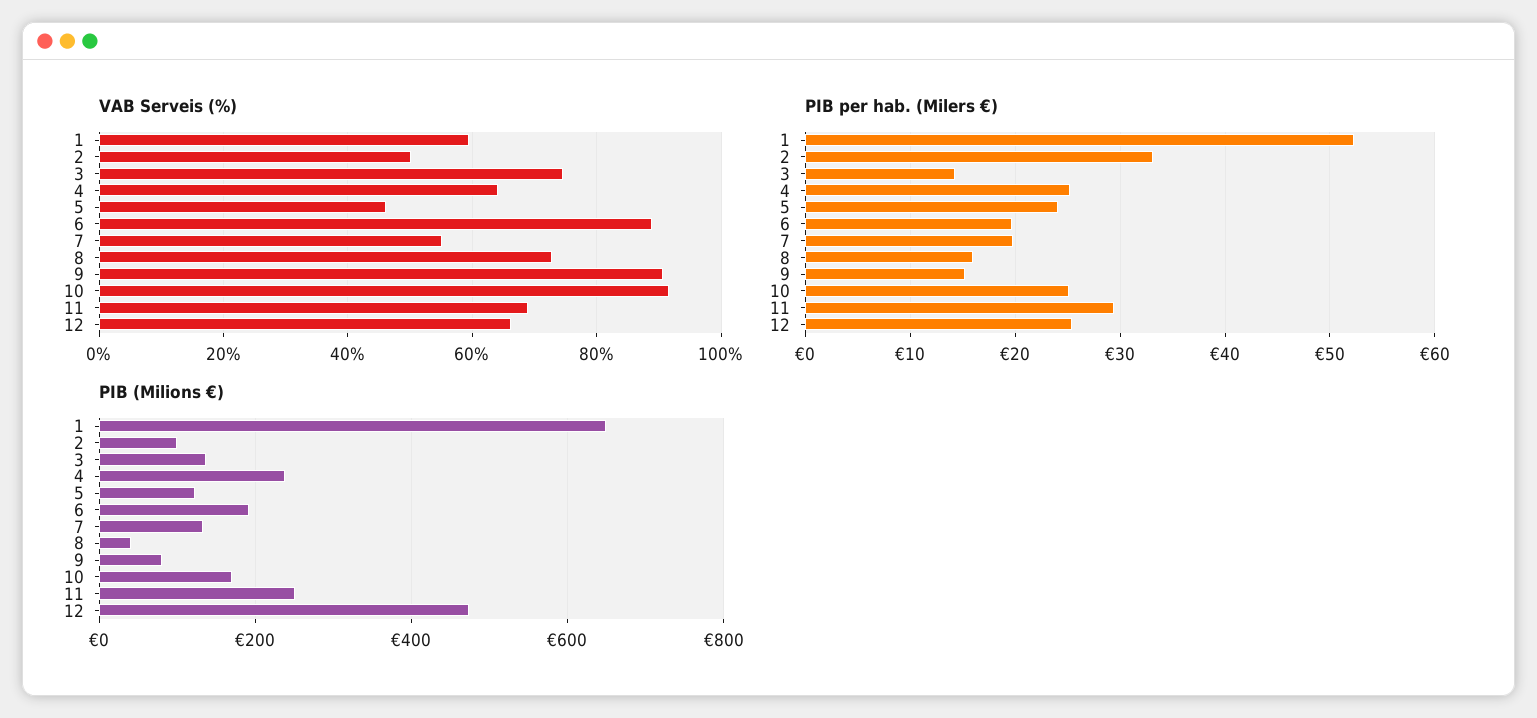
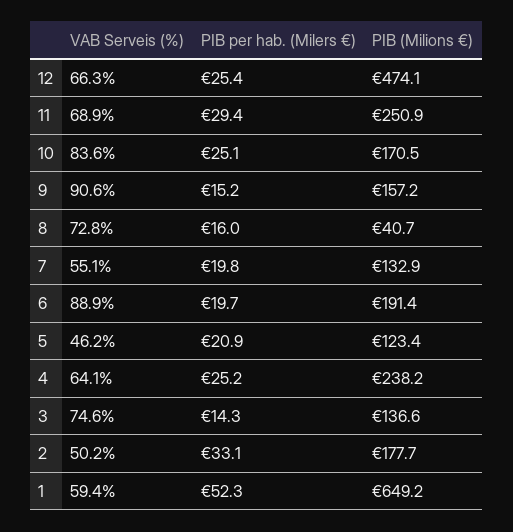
VAB Serveis (%), 10: 92 -> 83.6
PIB per hab. (Milers €), 5: 24 -> 20.9
PIB (Milions €), 2: 100 -> 177.7
PIB (Milions €), 9: 80 -> 157.2

